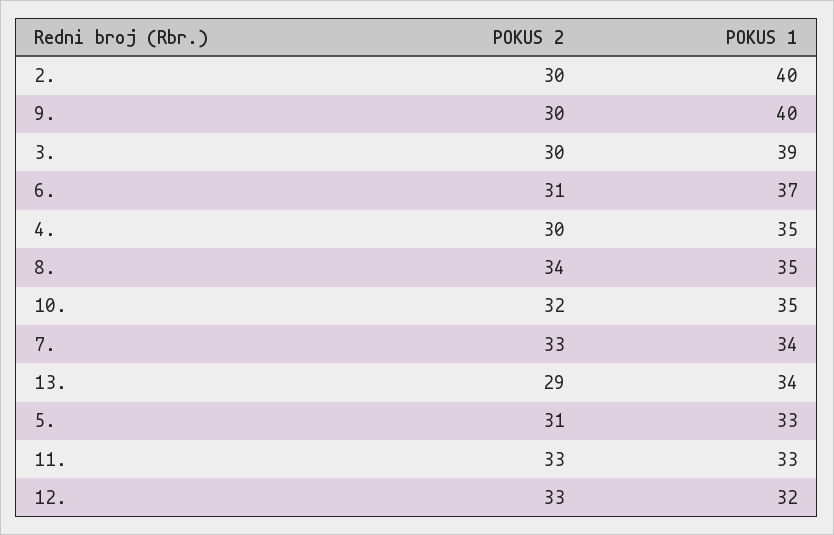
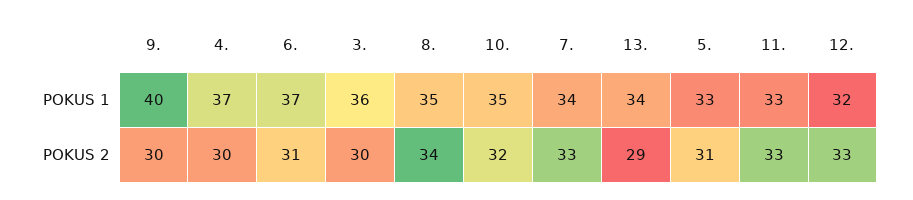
POKUS 2, 2.: 30 -> none
POKUS 1, 2.: 40 -> none
POKUS 1, 3.: 39 -> 36
POKUS 1, 4.: 35 -> 37

